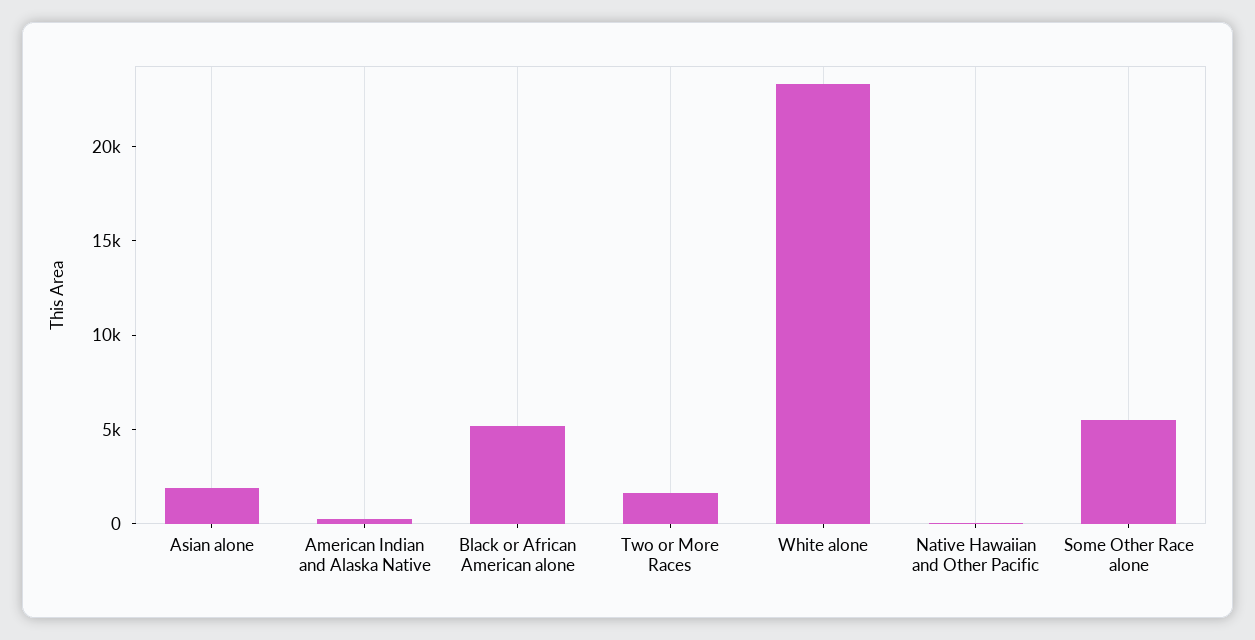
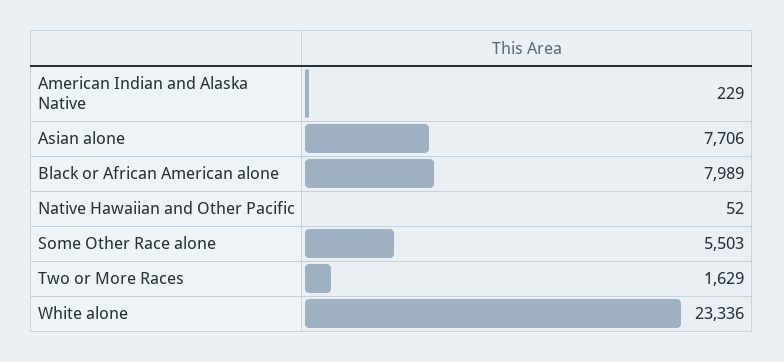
Asian alone: 2000 -> 7706
Black or African American alone: 5000 -> 7989

